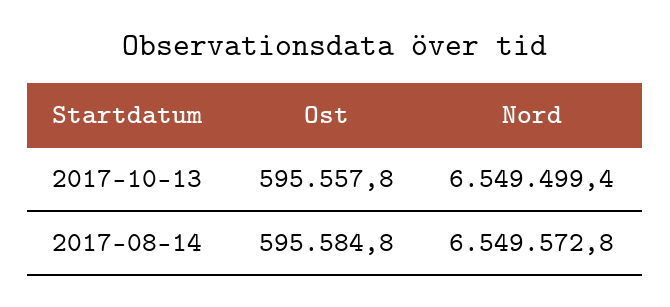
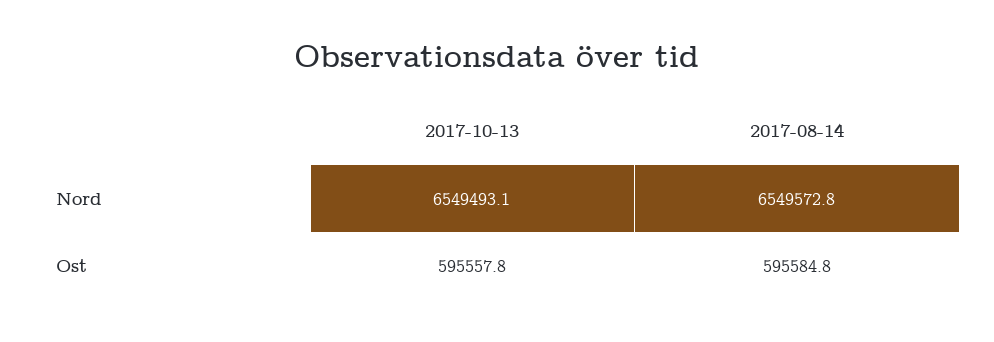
Nord, 2017-10-13: 6549499.4 -> 6549493.1

